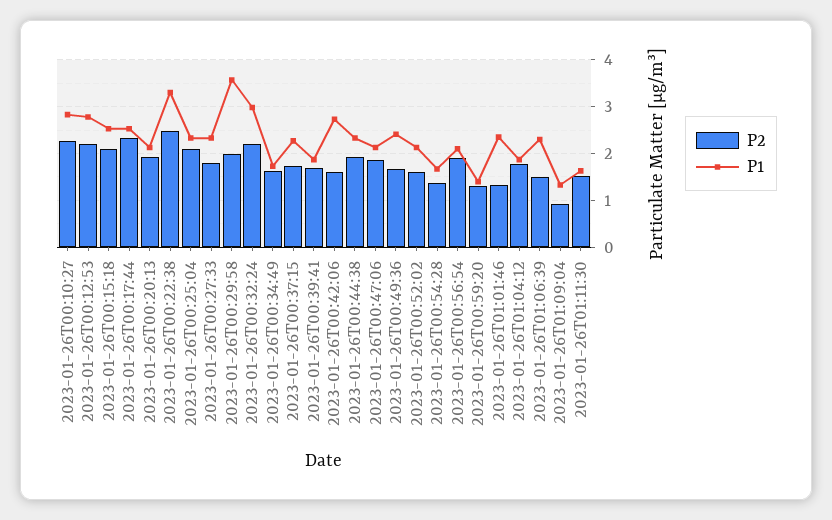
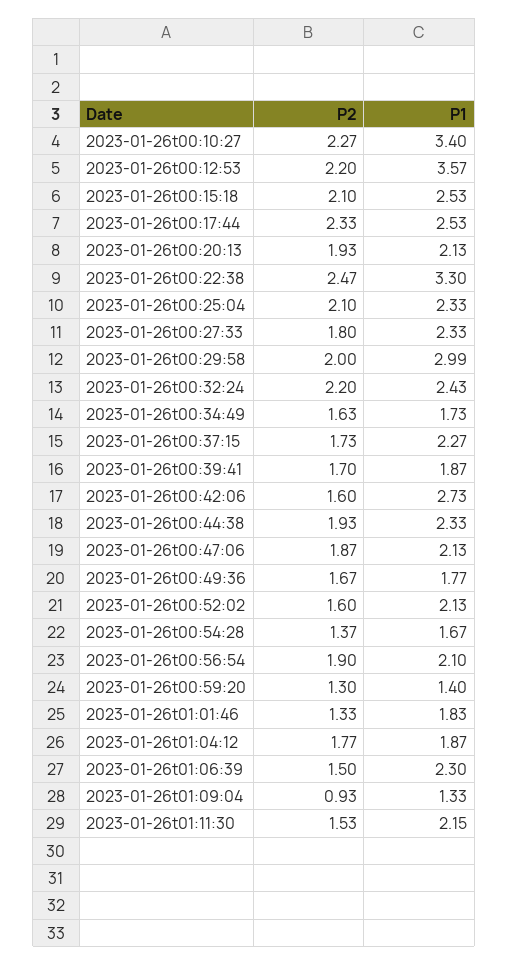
P1, 2023-01-26T00:10:27: 2.8 -> 3.4
P1, 2023-01-26T00:12:53: 2.8 -> 3.57
P1, 2023-01-26T00:29:58: 3.6 -> 2.99
P1, 2023-01-26T00:32:24: 3 -> 2.43
P1, 2023-01-26T00:49:36: 2.4 -> 1.77
P1, 2023-01-26T01:01:46: 2.4 -> 1.83
P1, 2023-01-26T01:11:30: 1.6 -> 2.15

